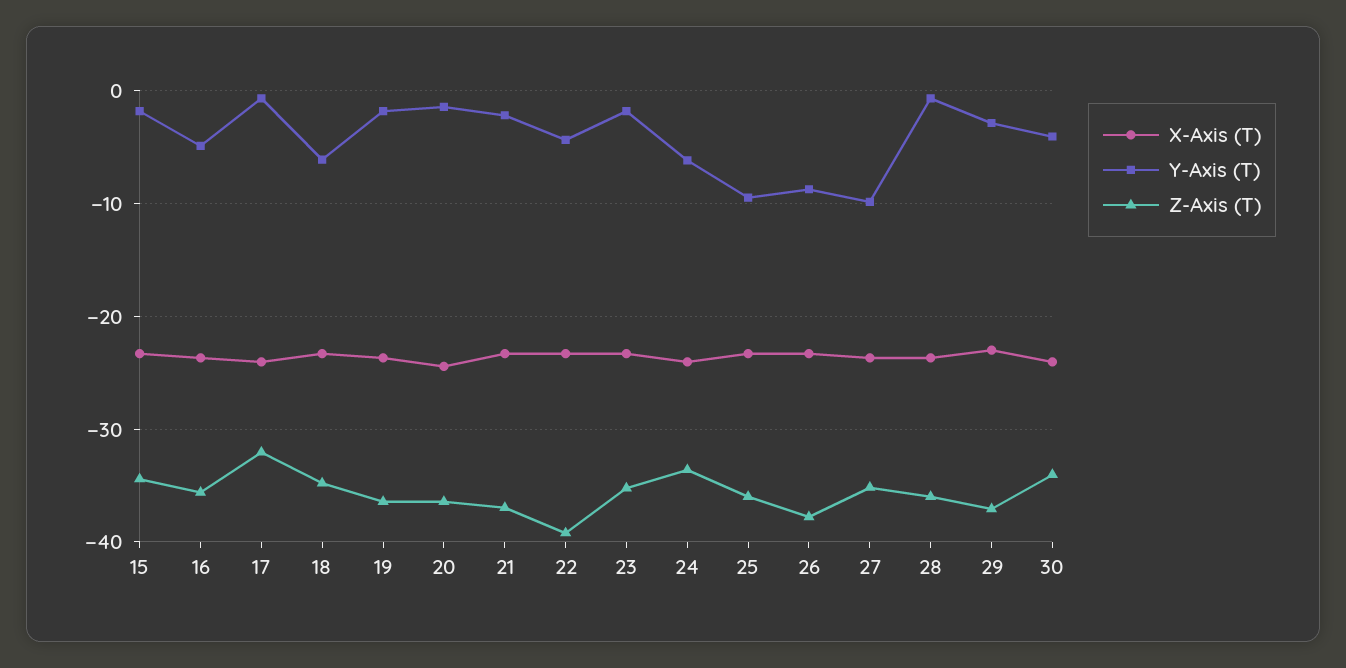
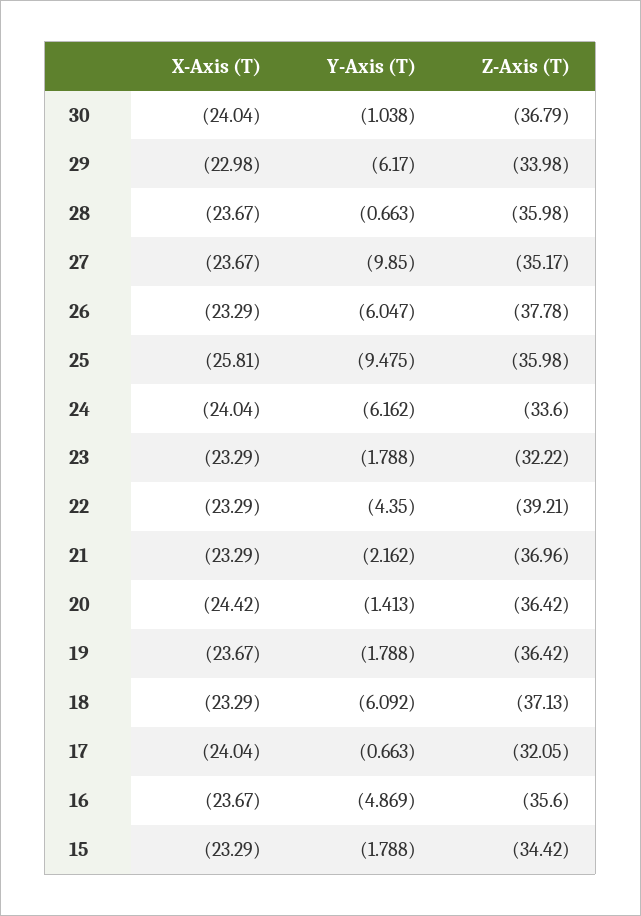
Z-Axis (T), 18: -35 -> -37.13
Z-Axis (T), 23: -35 -> -32.22
X-Axis (T), 25: -23 -> -25.81
Y-Axis (T), 26: -9 -> -6.047
Y-Axis (T), 29: -3 -> -6.17
Z-Axis (T), 29: -37 -> -33.98
Y-Axis (T), 30: -4 -> -1.038
Z-Axis (T), 30: -34 -> -36.79

